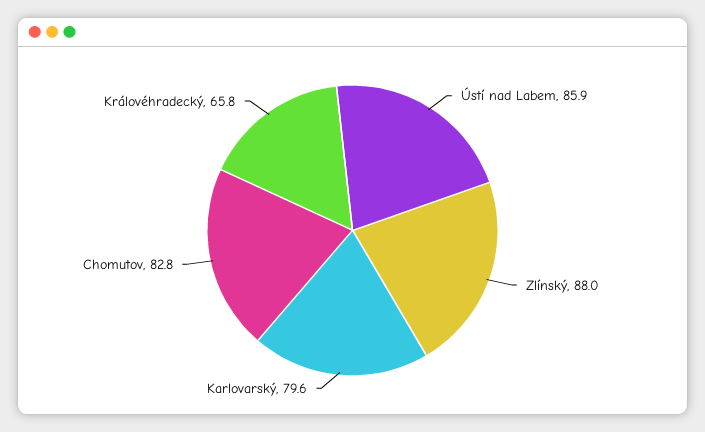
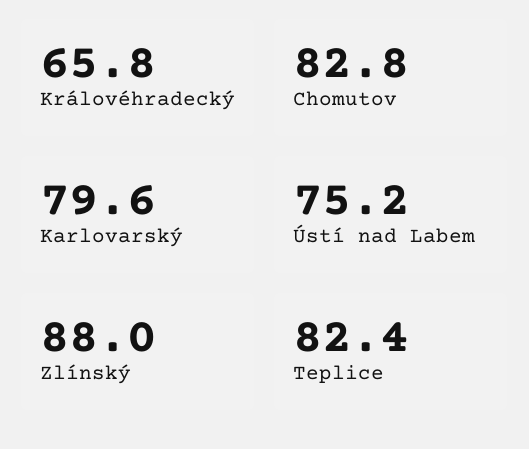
Ústí nad Labem: 85.9 -> 75.2
Teplice: none -> 82.4

